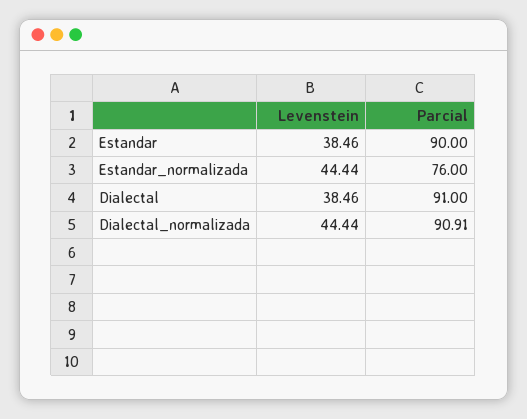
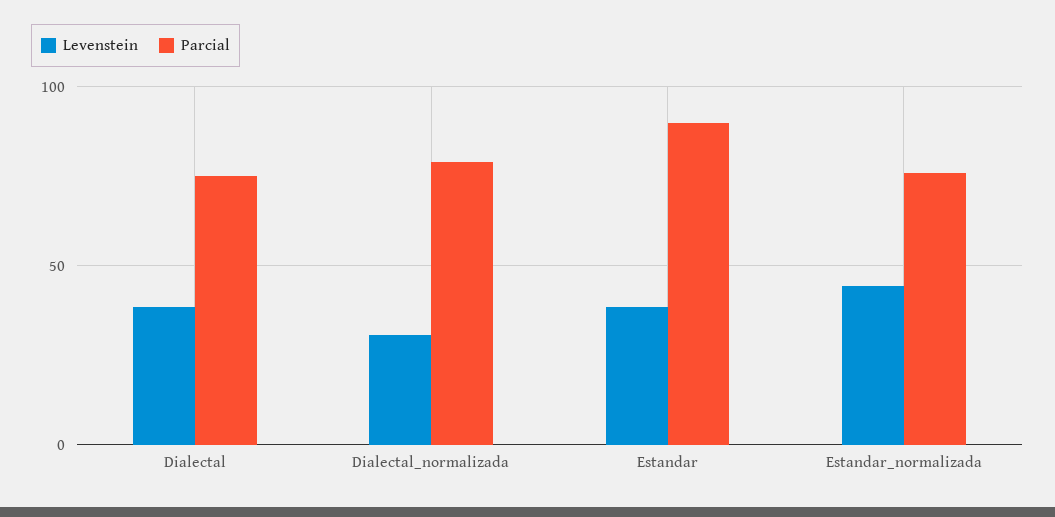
Parcial, Dialectal: 91 -> 75
Levenstein, Dialectal_normalizada: 44.44 -> 30
Parcial, Dialectal_normalizada: 90.91 -> 80

